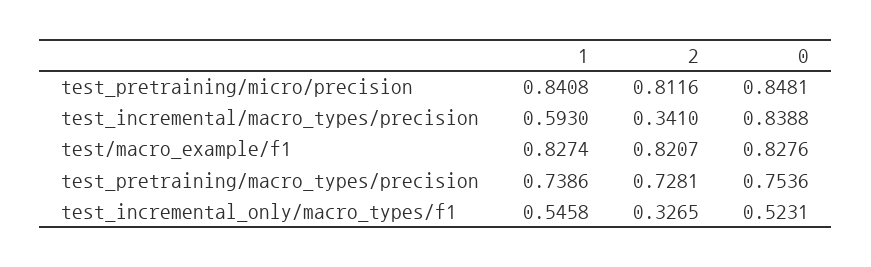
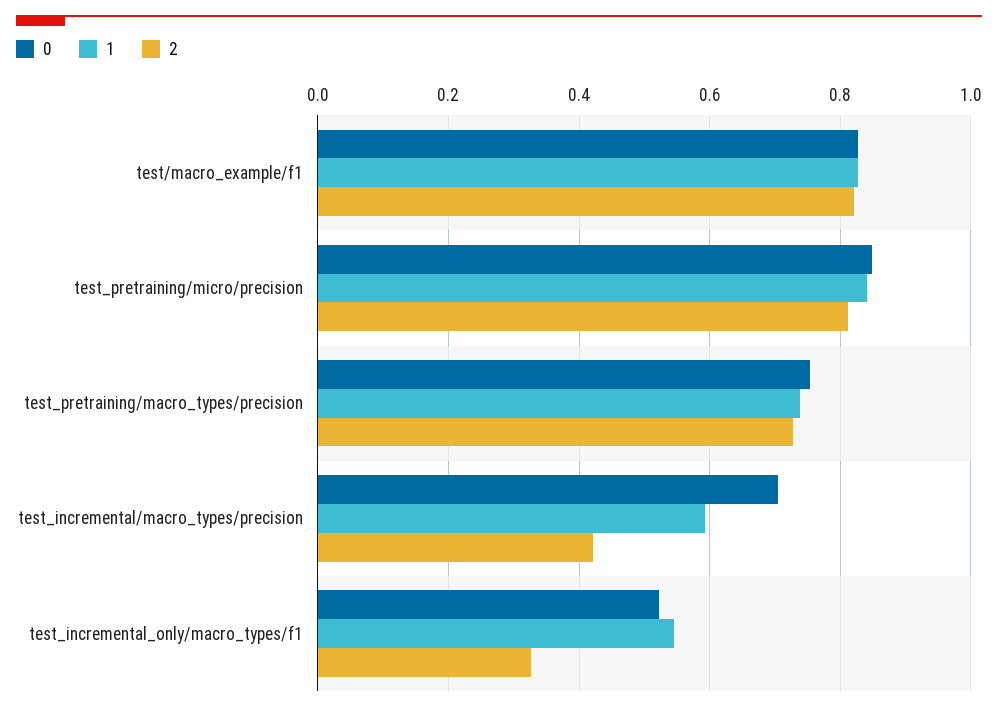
2, test_incremental/macro_types/precision: 0.341 -> 0.42
0, test_incremental/macro_types/precision: 0.8388 -> 0.7

